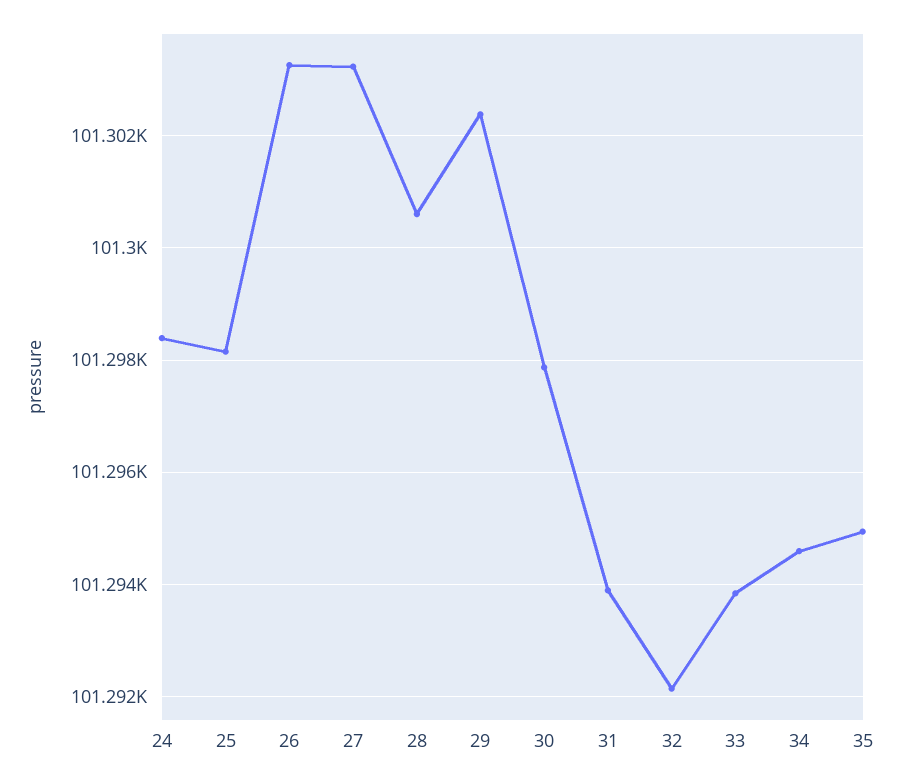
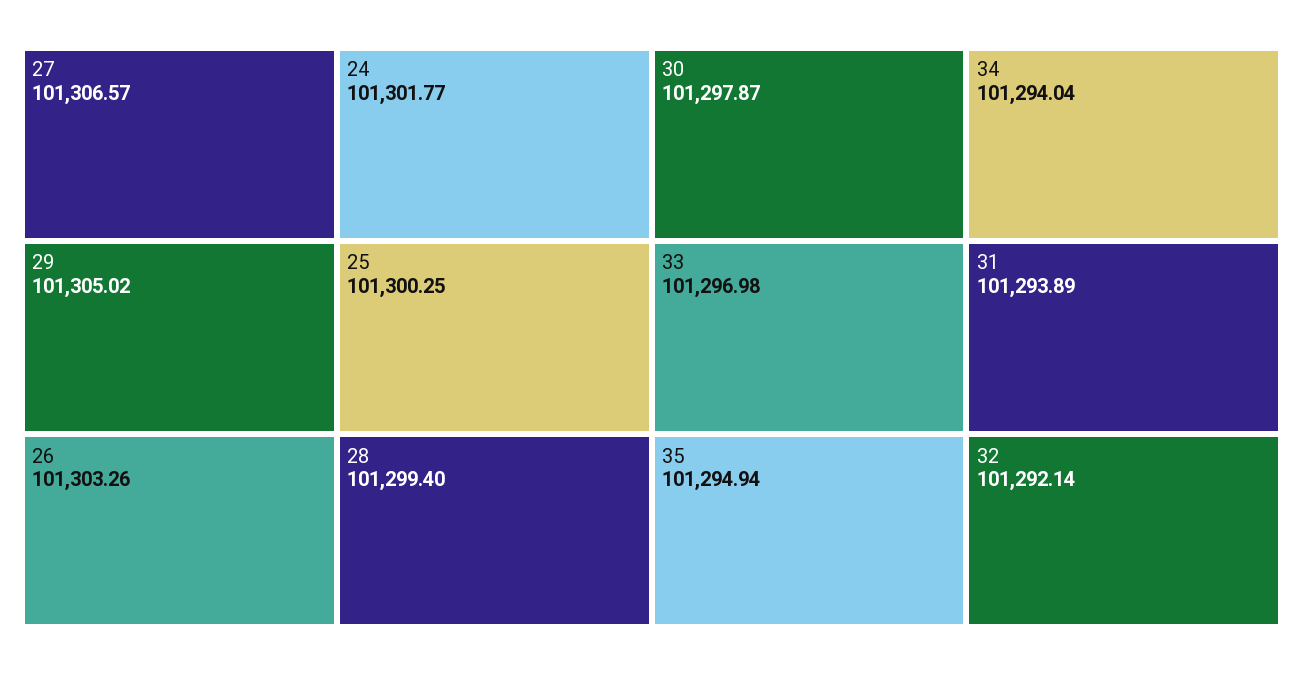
24: 101298.4 -> 101301.77
25: 101298.2 -> 101300.25
27: 101303.2 -> 101306.57
28: 101300.6 -> 101299.4
29: 101302.4 -> 101305.02
33: 101293.8 -> 101296.98
34: 101294.6 -> 101294.04

